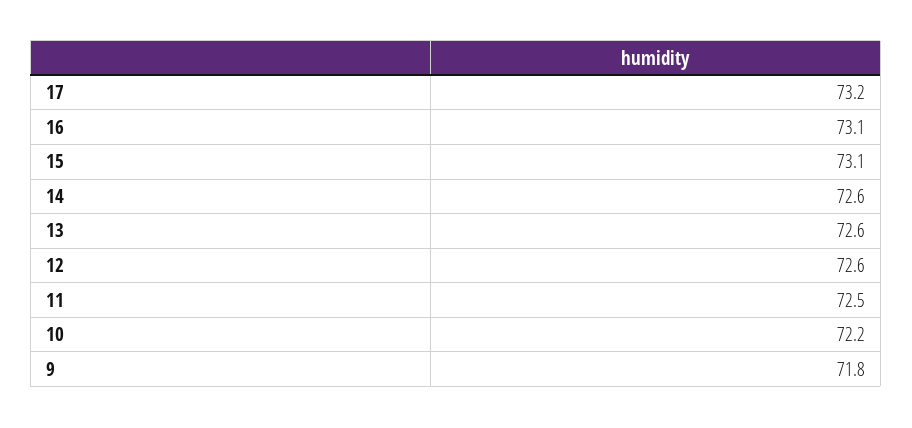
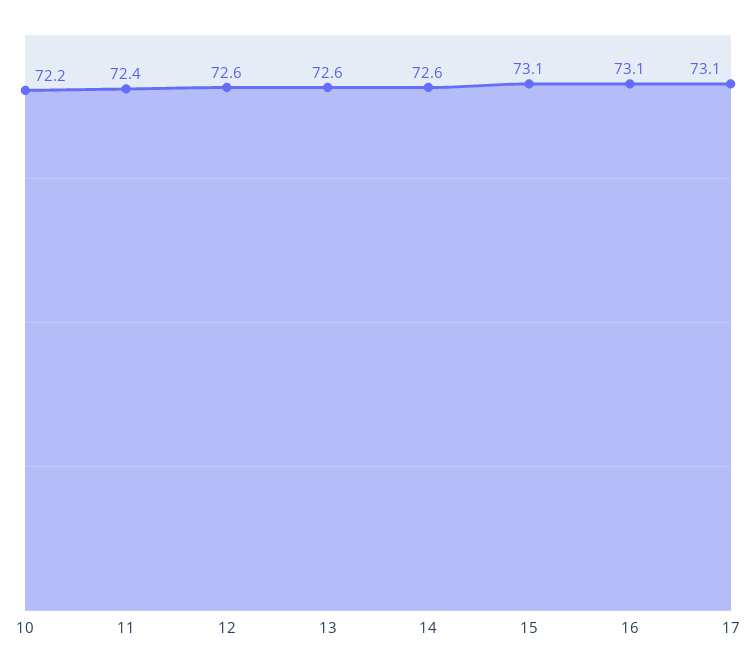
17: 73.2 -> 73.1
11: 72.5 -> 72.4
9: 71.8 -> none

